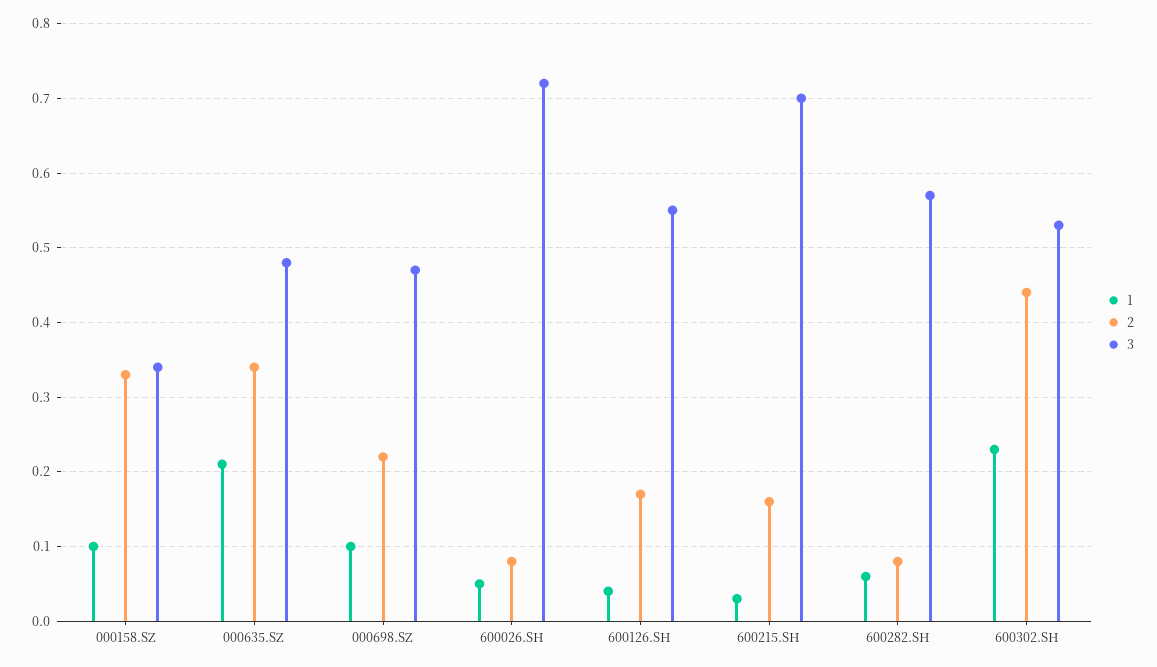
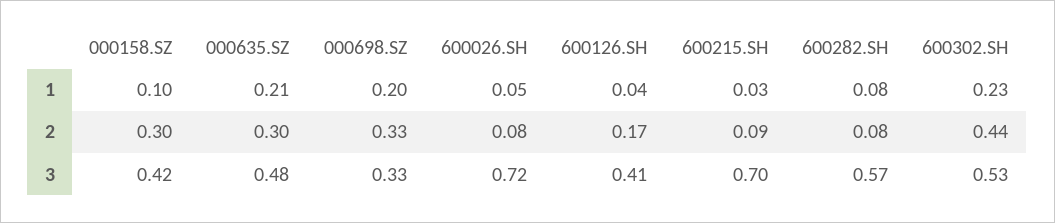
2, 000158.SZ: 0.33 -> 0.3
3, 000158.SZ: 0.34 -> 0.42
2, 000635.SZ: 0.34 -> 0.3
1, 000698.SZ: 0.1 -> 0.2
2, 000698.SZ: 0.22 -> 0.33
3, 000698.SZ: 0.47 -> 0.33
3, 600126.SH: 0.55 -> 0.41
2, 600215.SH: 0.16 -> 0.09
1, 600282.SH: 0.06 -> 0.08

